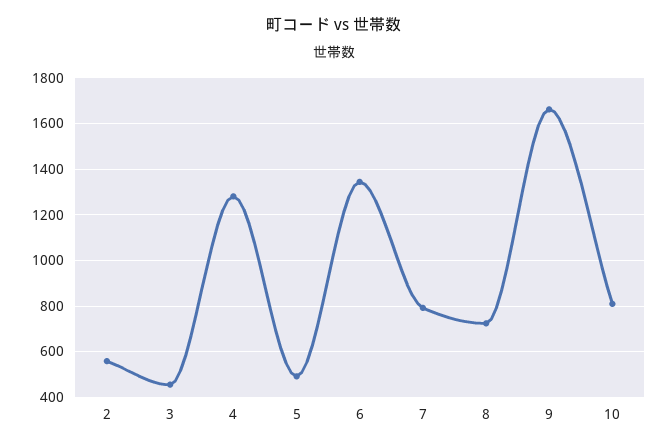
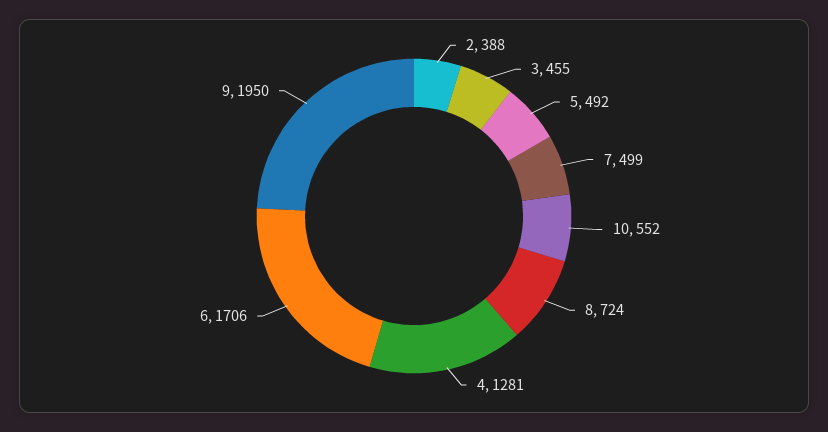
2: 550 -> 388
6: 1350 -> 1706
7: 800 -> 499
9: 1650 -> 1950
10: 800 -> 552

